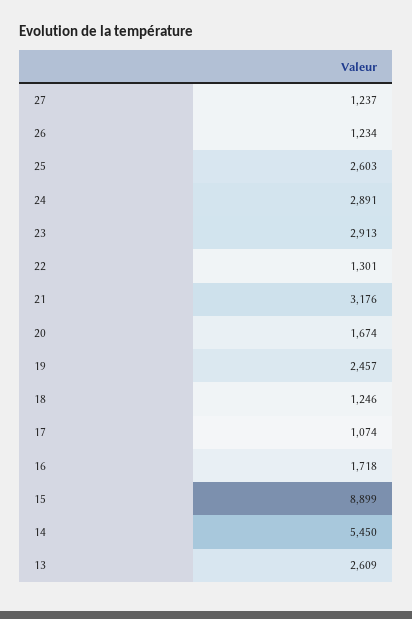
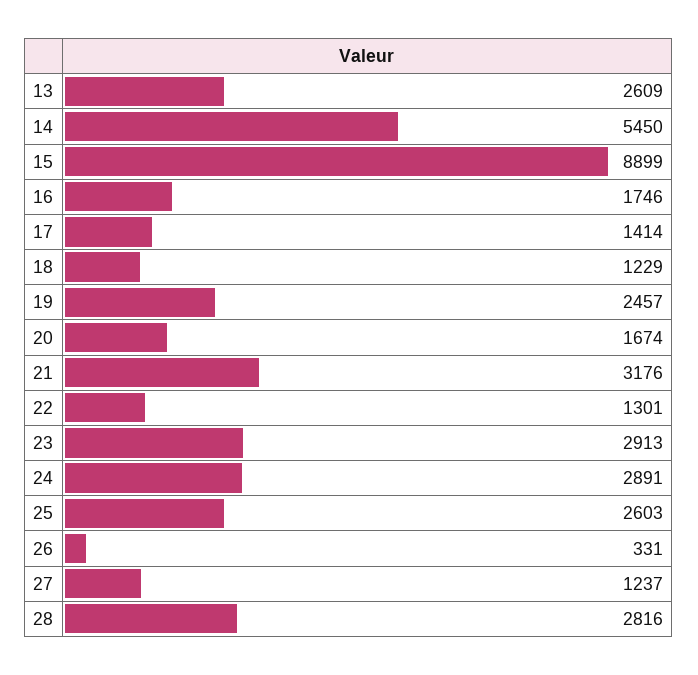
26: 1234 -> 331
18: 1246 -> 1229
17: 1074 -> 1414
16: 1718 -> 1746
28: none -> 2816

